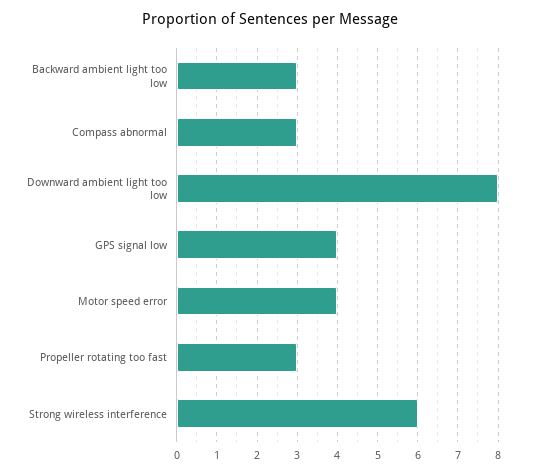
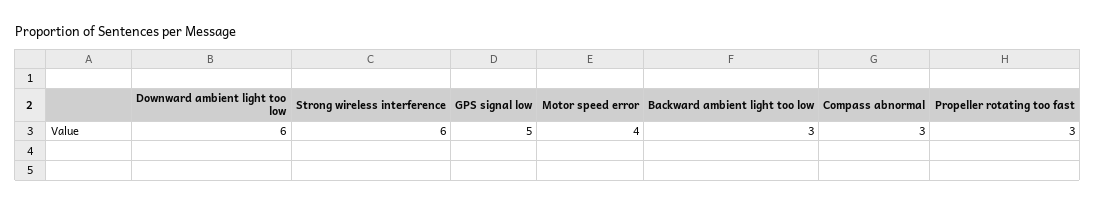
Downward ambient light too low: 8 -> 6
GPS signal low: 4 -> 5

